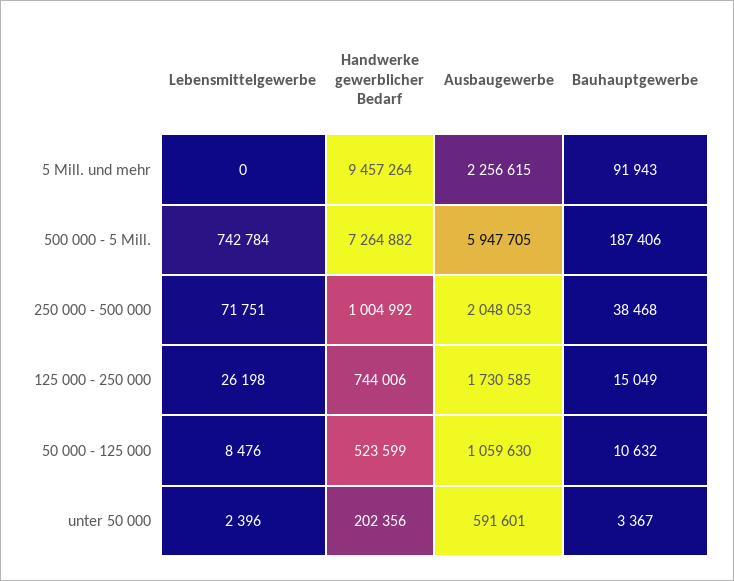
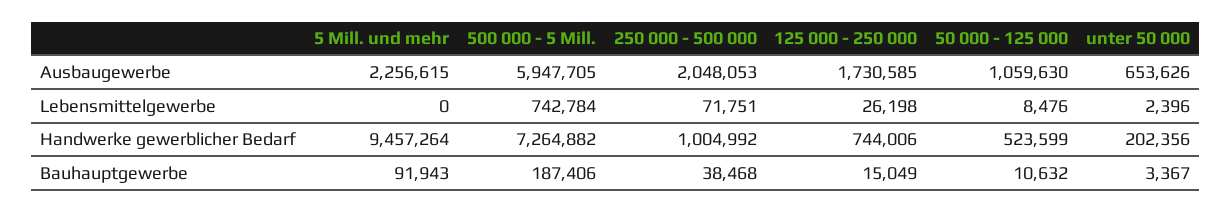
Ausbaugewerbe, unter 50 000: 591601 -> 653626

